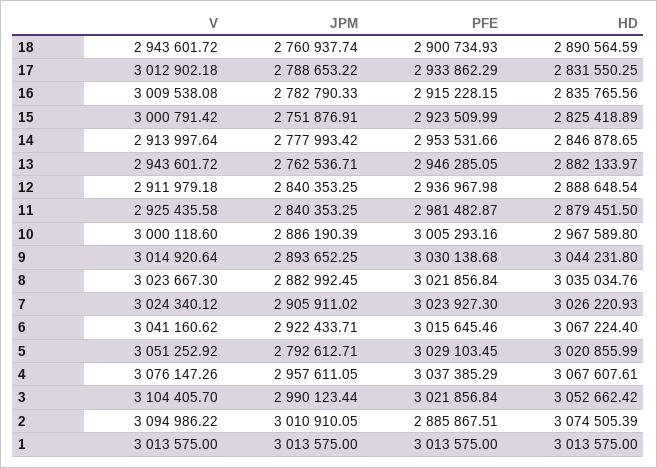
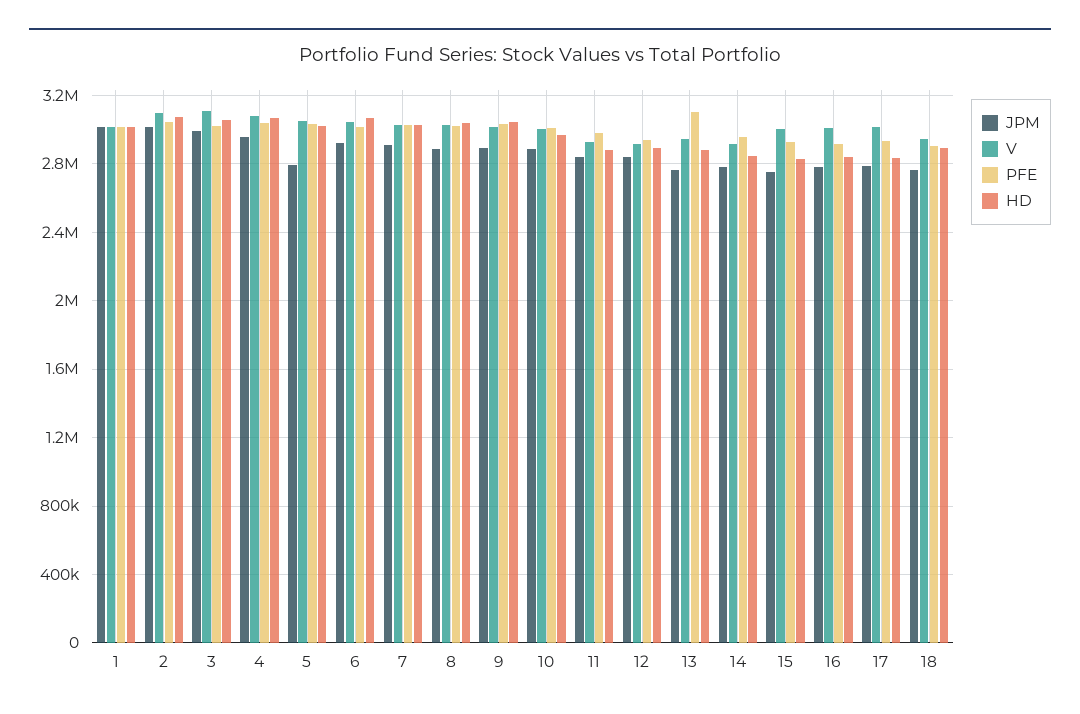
PFE, 13: 2946285.05 -> 3100000
PFE, 2: 2885867.51 -> 3050000

